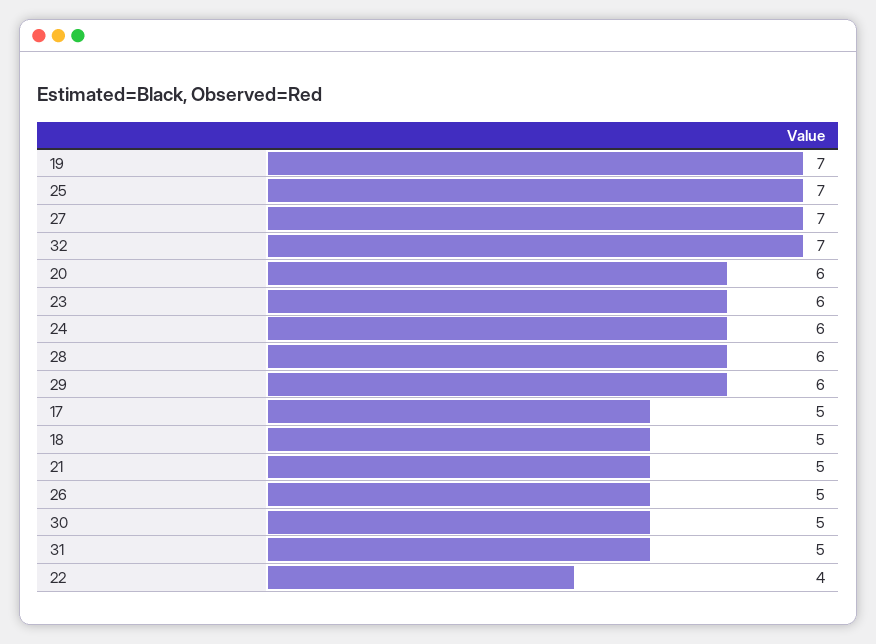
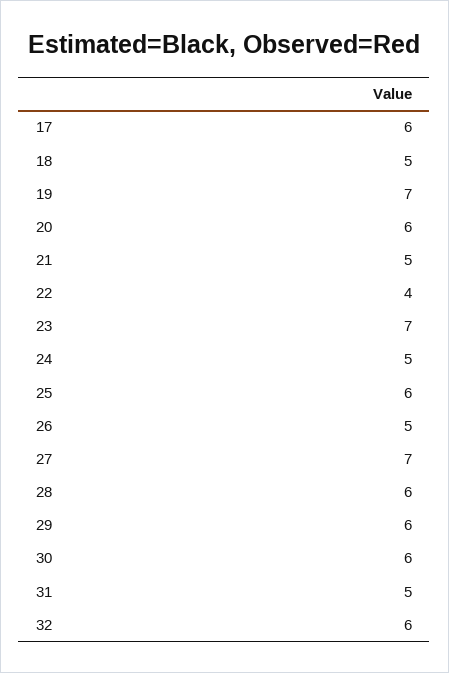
25: 7 -> 6
32: 7 -> 6
23: 6 -> 7
24: 6 -> 5
17: 5 -> 6
30: 5 -> 6

